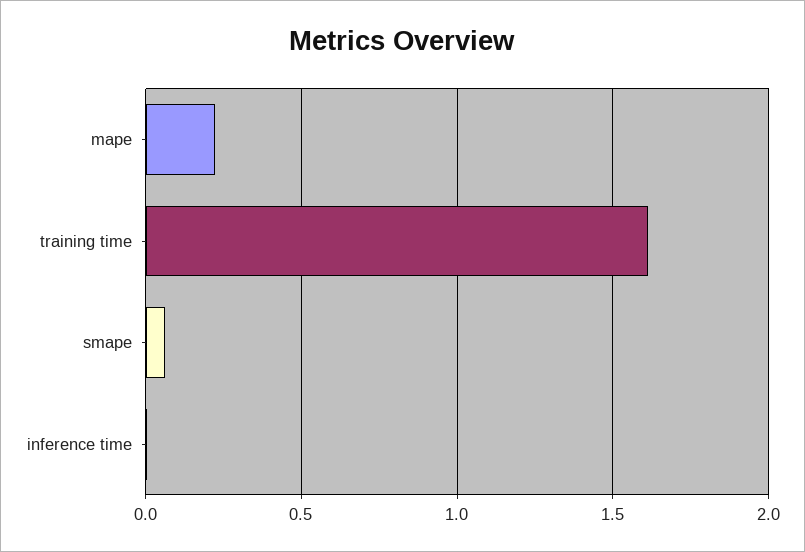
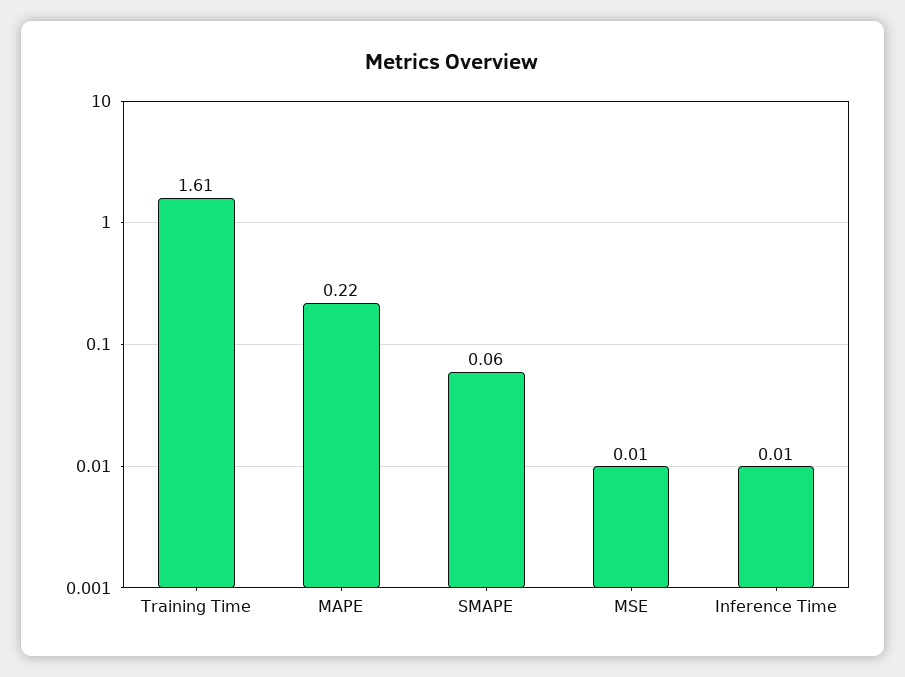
MSE: none -> 0.01

